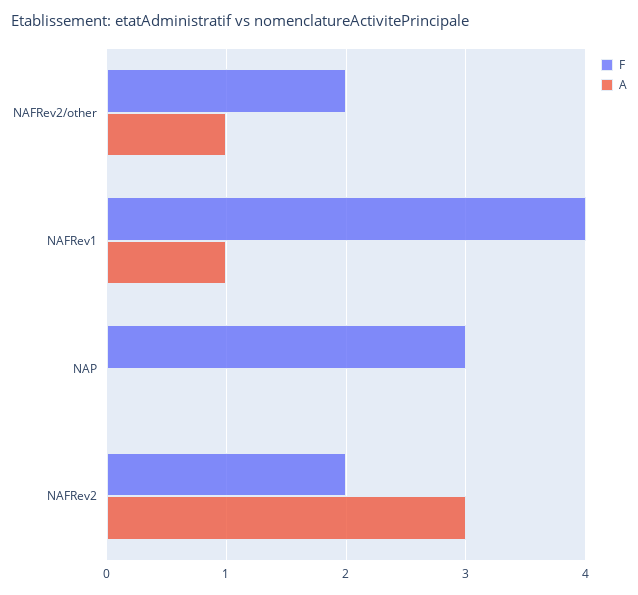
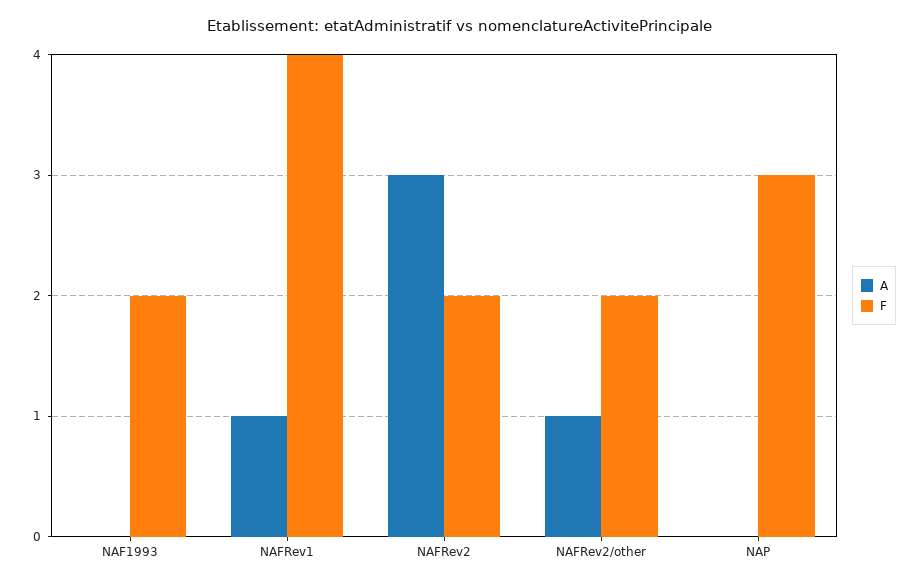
A, NAF1993: none -> 0
F, NAF1993: none -> 2

